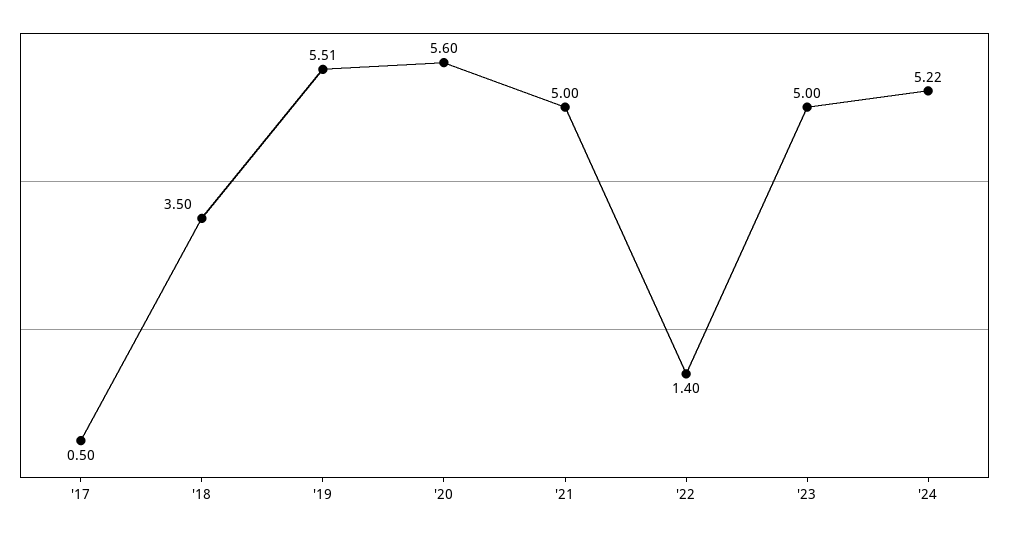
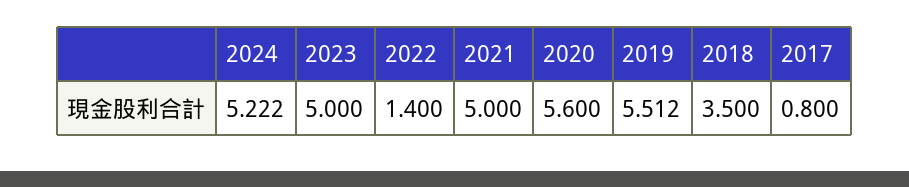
'17: 0.5 -> 0.8

